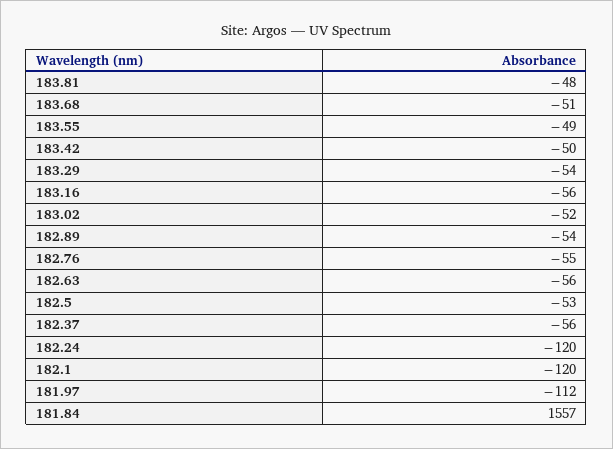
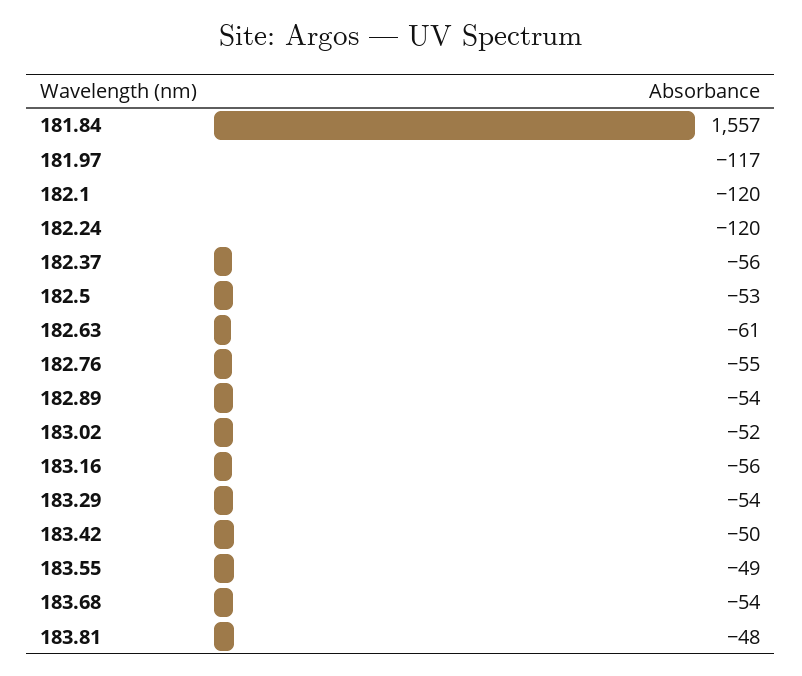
183.68: -51 -> -54
182.63: -56 -> -61
181.97: -112 -> -117

